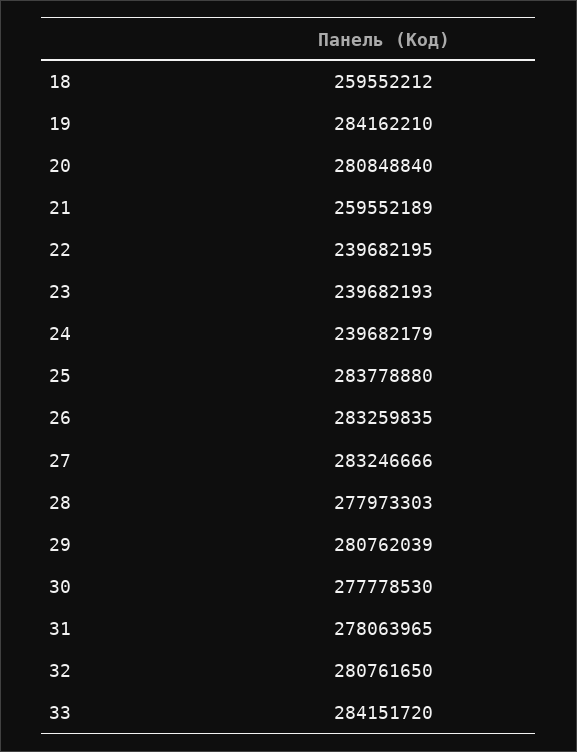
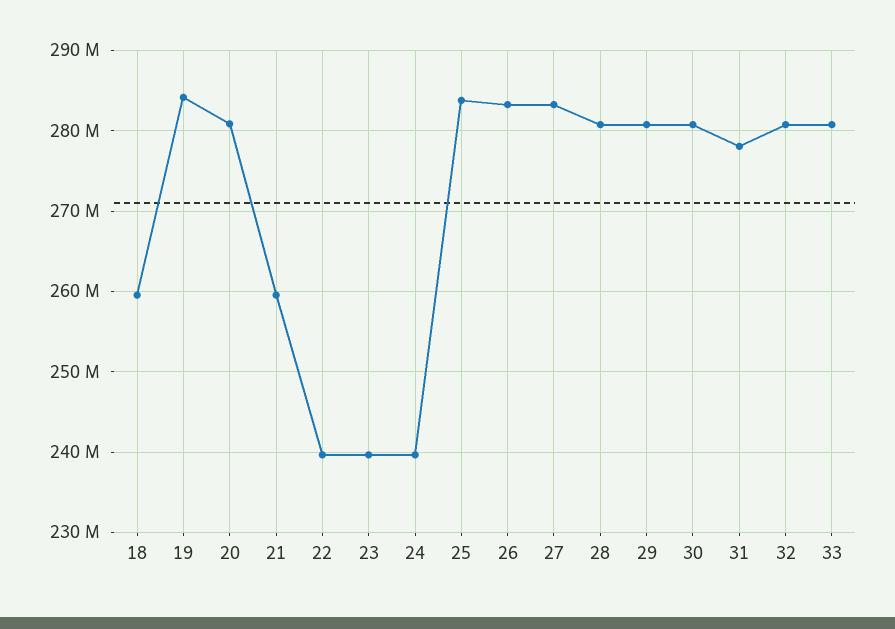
28: 277973303 -> 281000000
30: 277778530 -> 281000000
33: 284151720 -> 281000000

